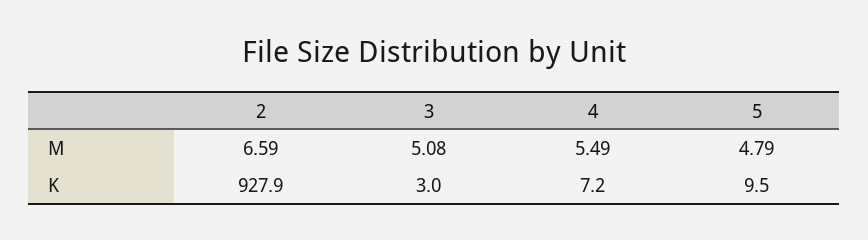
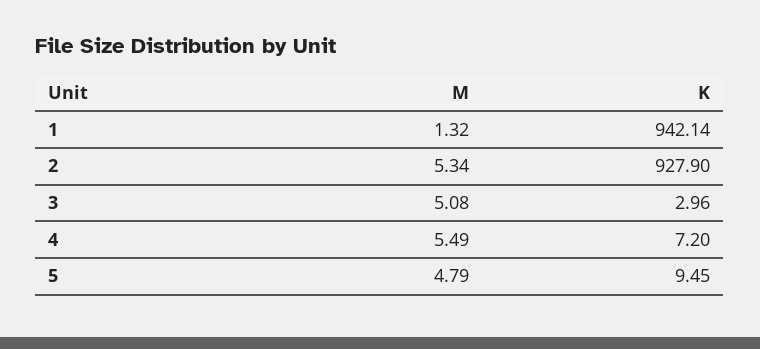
2, M: 6.59 -> 5.34
1, M: none -> 1.32
1, K: none -> 942.14

